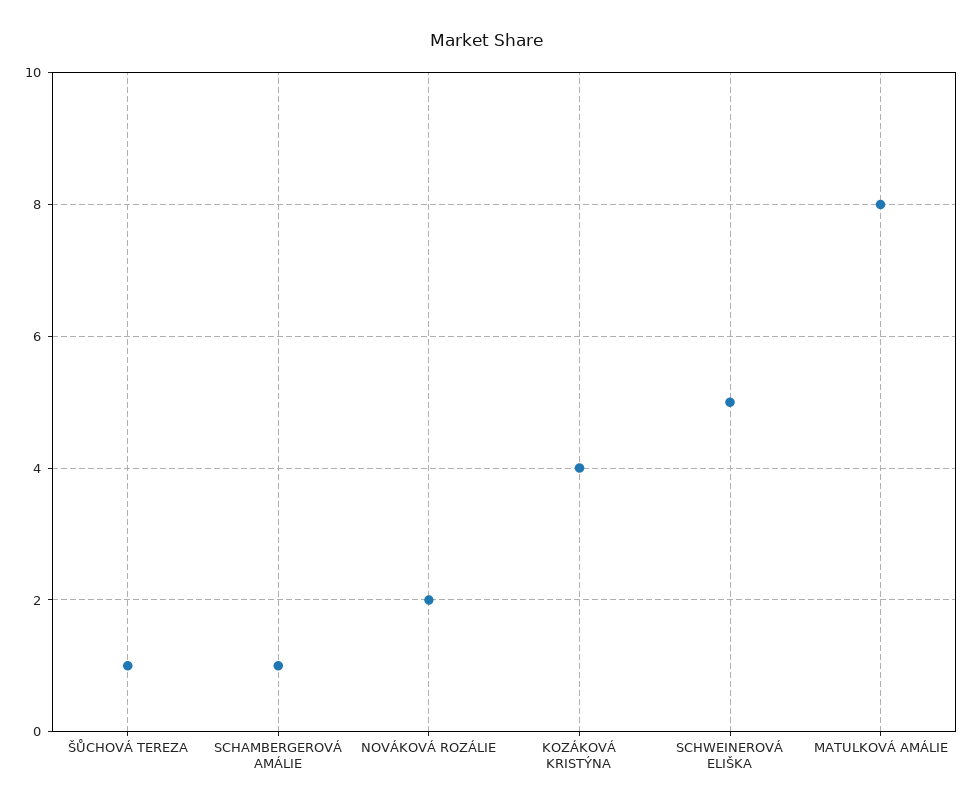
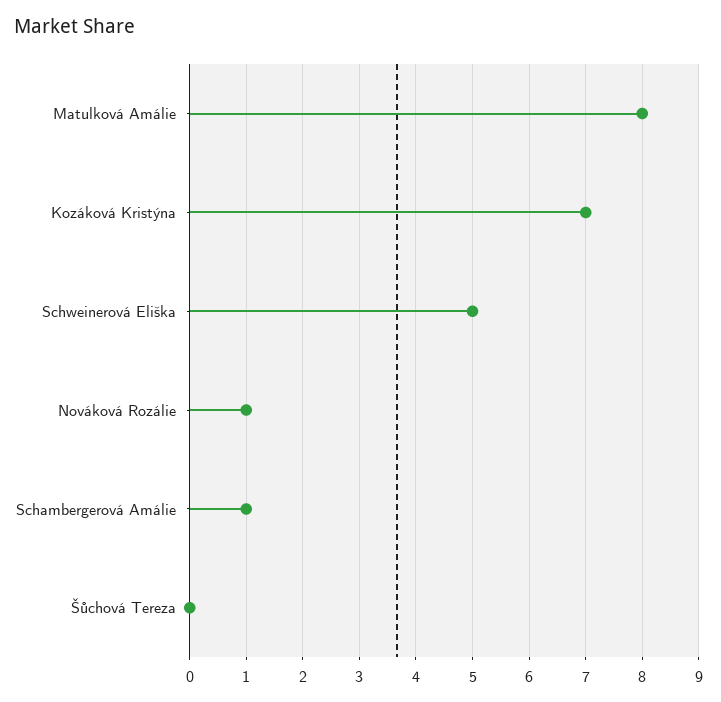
ŠŮCHOVÁ TEREZA: 1 -> 0
NOVÁKOVÁ ROZÁLIE: 2 -> 1
KOZÁKOVÁ KRISTÝNA: 4 -> 7

